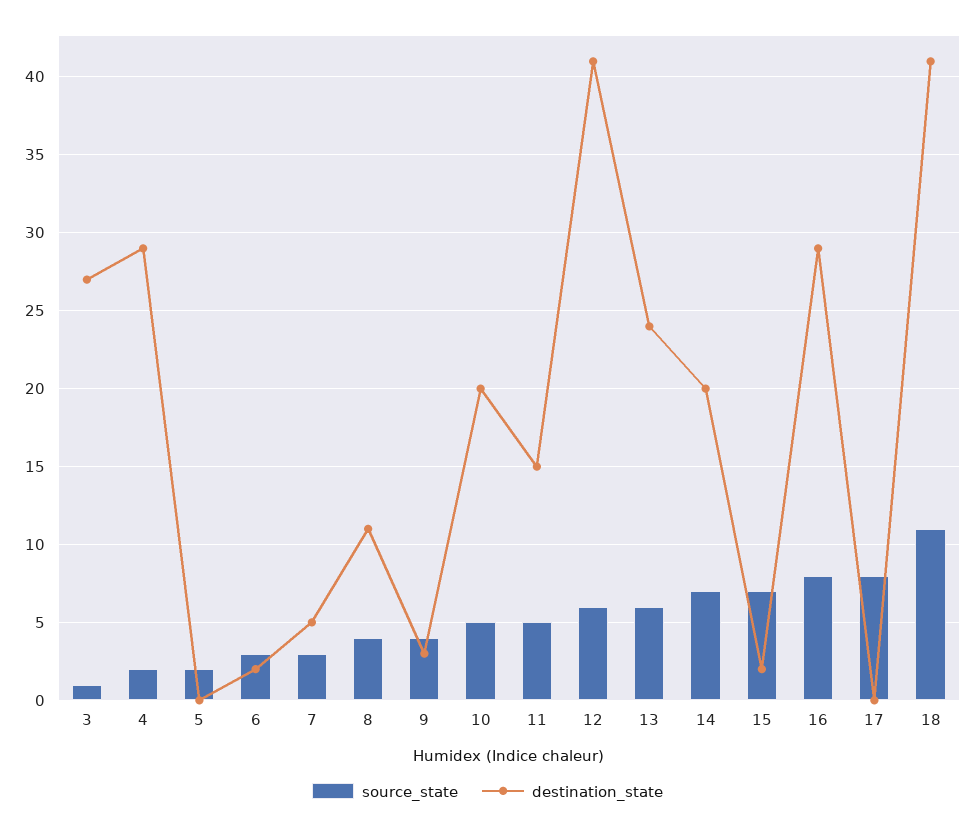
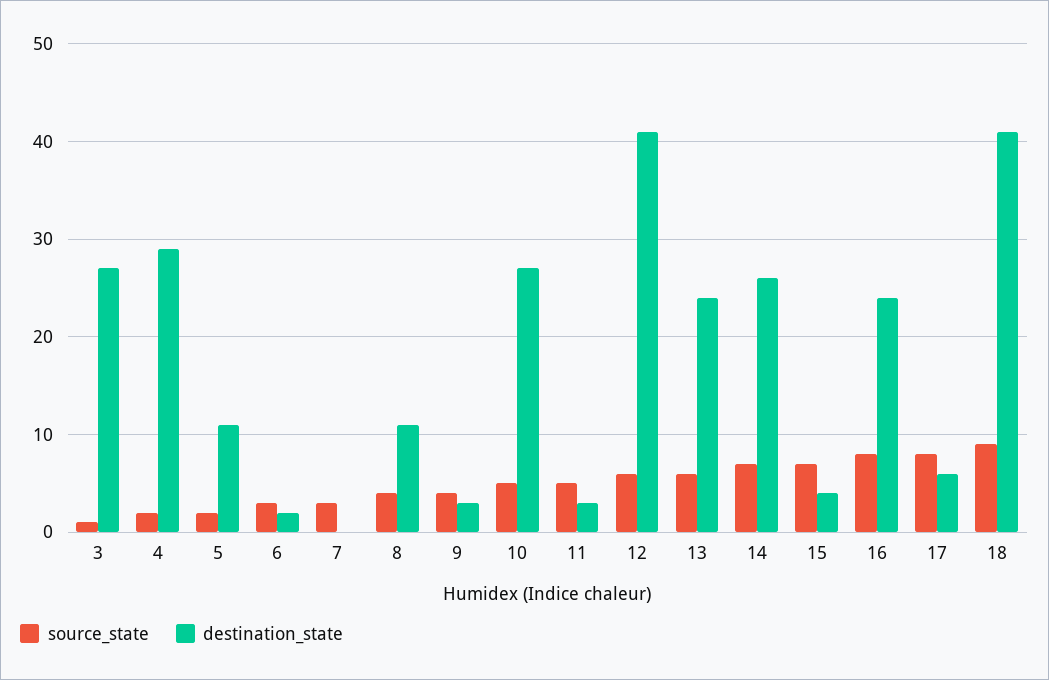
destination_state, 5: 0 -> 11
destination_state, 7: 5 -> 0
destination_state, 10: 20 -> 27
destination_state, 11: 15 -> 3
destination_state, 14: 20 -> 26
destination_state, 15: 2 -> 4
destination_state, 16: 29 -> 24
destination_state, 17: 0 -> 6
source_state, 18: 11 -> 9

